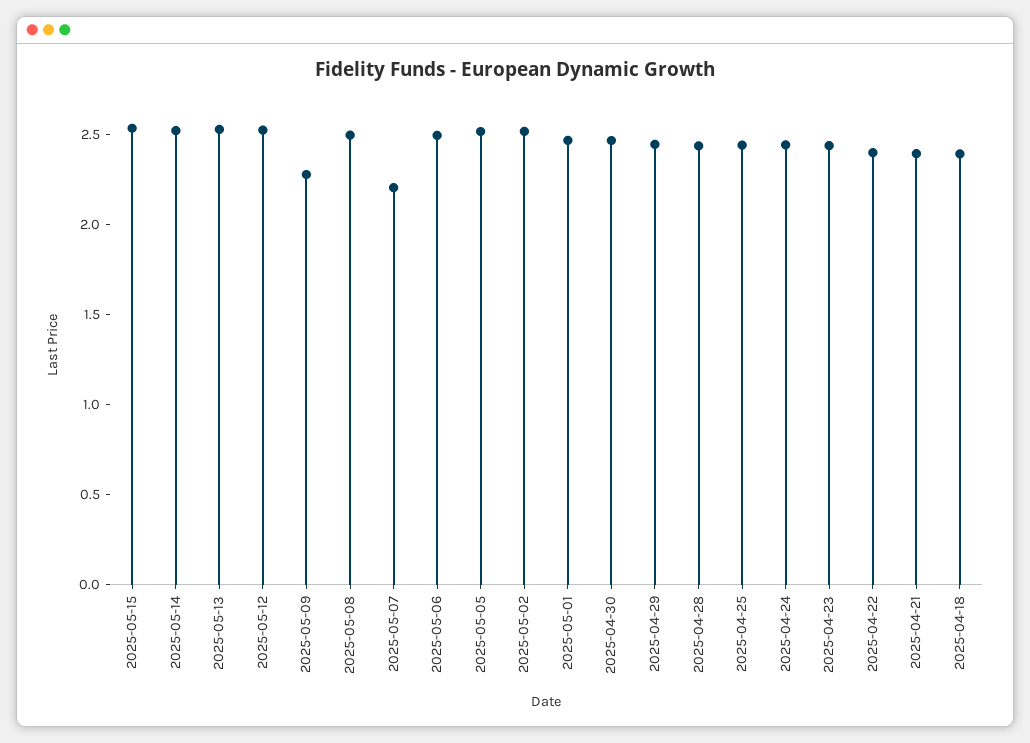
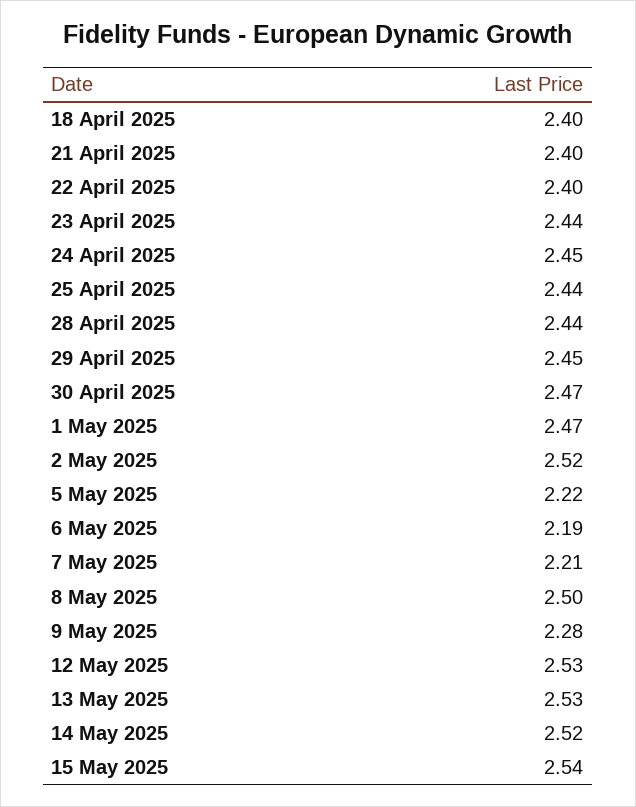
2025-05-06: 2.5 -> 2.19
2025-05-05: 2.5 -> 2.22

